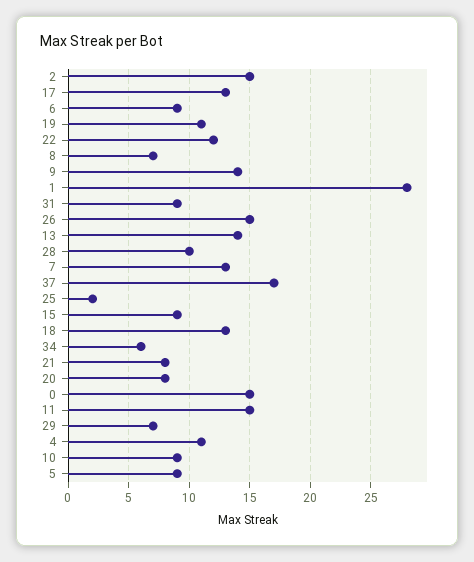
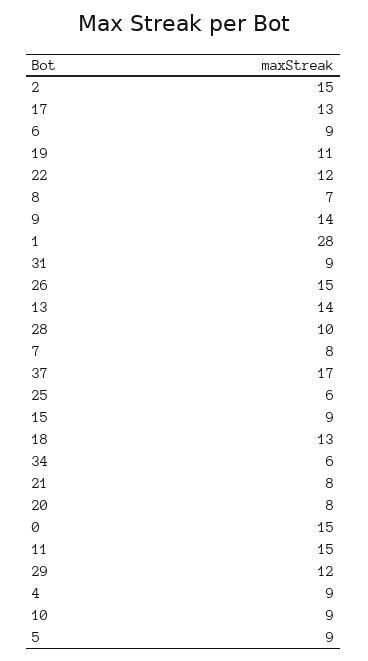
7: 13 -> 8
25: 2 -> 6
29: 7 -> 12
4: 11 -> 9

